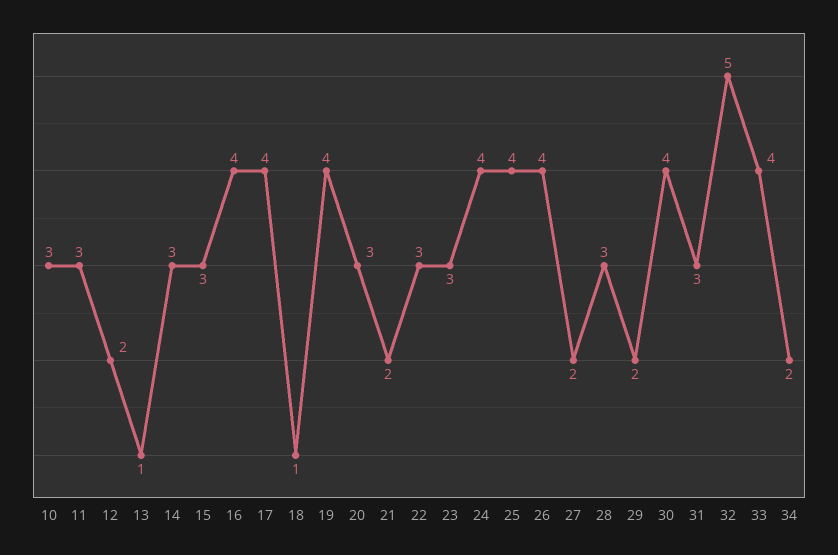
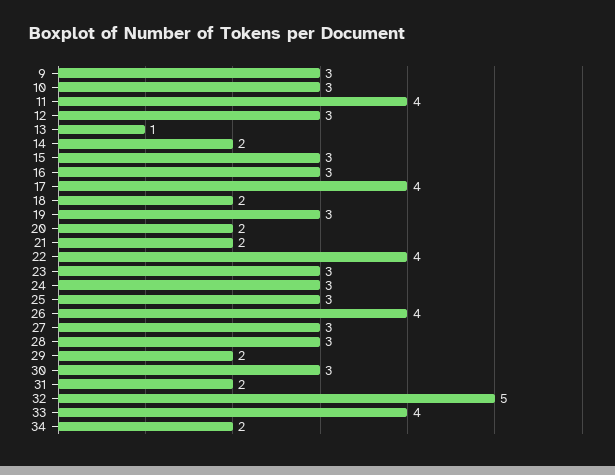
11: 3 -> 4
12: 2 -> 3
14: 3 -> 2
16: 4 -> 3
18: 1 -> 2
19: 4 -> 3
20: 3 -> 2
22: 3 -> 4
24: 4 -> 3
25: 4 -> 3
27: 2 -> 3
30: 4 -> 3
31: 3 -> 2
9: none -> 3

